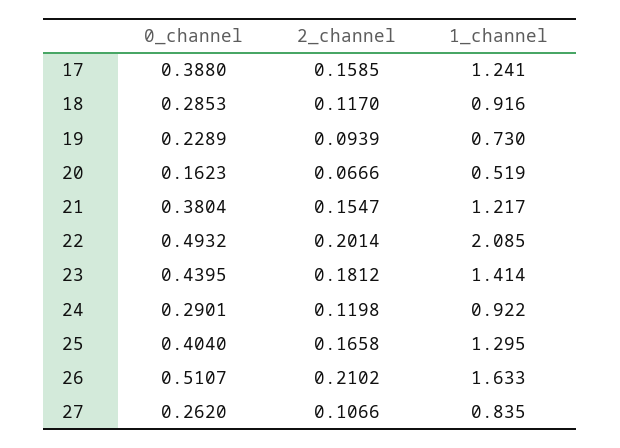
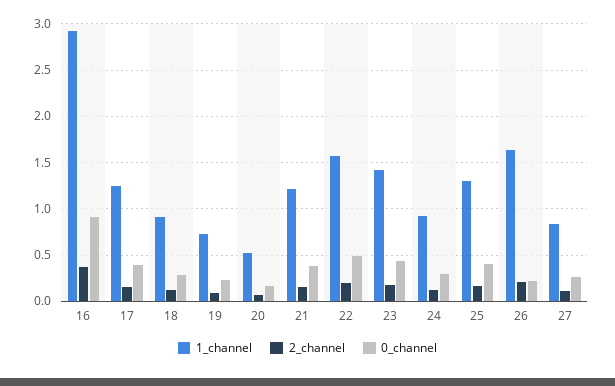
1_channel, 22: 2.085 -> 1.6
0_channel, 26: 0.5107 -> 0.2
1_channel, 16: none -> 2.9
2_channel, 16: none -> 0.4
0_channel, 16: none -> 0.9

